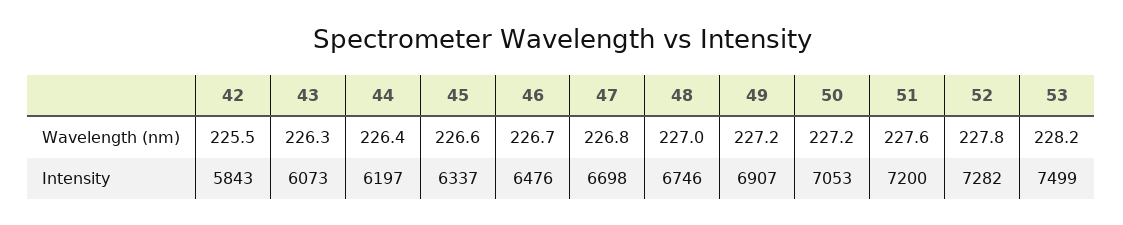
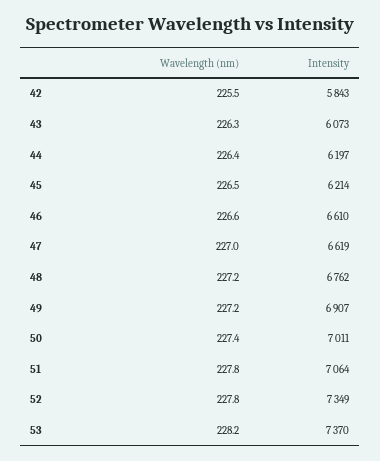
45, Wavelength (nm): 226.6 -> 226.5
46, Wavelength (nm): 226.7 -> 226.6
47, Wavelength (nm): 226.8 -> 227
48, Wavelength (nm): 227 -> 227.2
50, Wavelength (nm): 227.2 -> 227.4
51, Wavelength (nm): 227.6 -> 227.8
45, Intensity: 6337 -> 6214
46, Intensity: 6476 -> 6610
47, Intensity: 6698 -> 6619
48, Intensity: 6746 -> 6762
50, Intensity: 7053 -> 7011
51, Intensity: 7200 -> 7064
52, Intensity: 7282 -> 7349
53, Intensity: 7499 -> 7370

